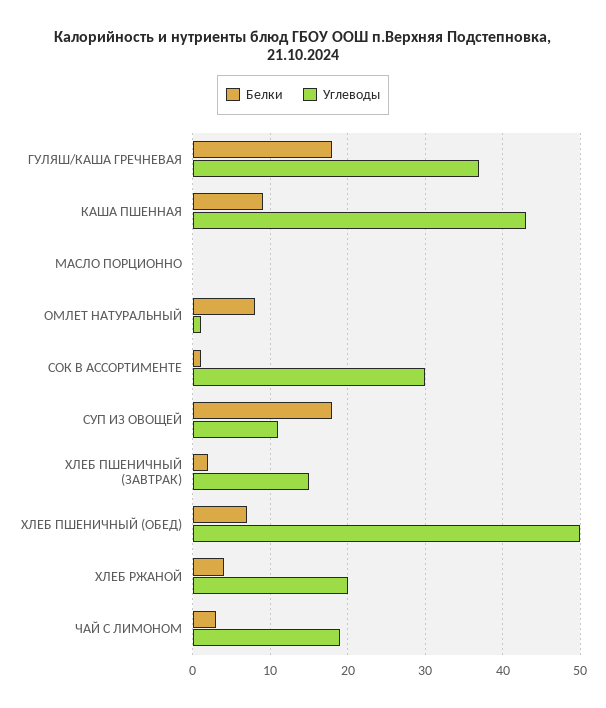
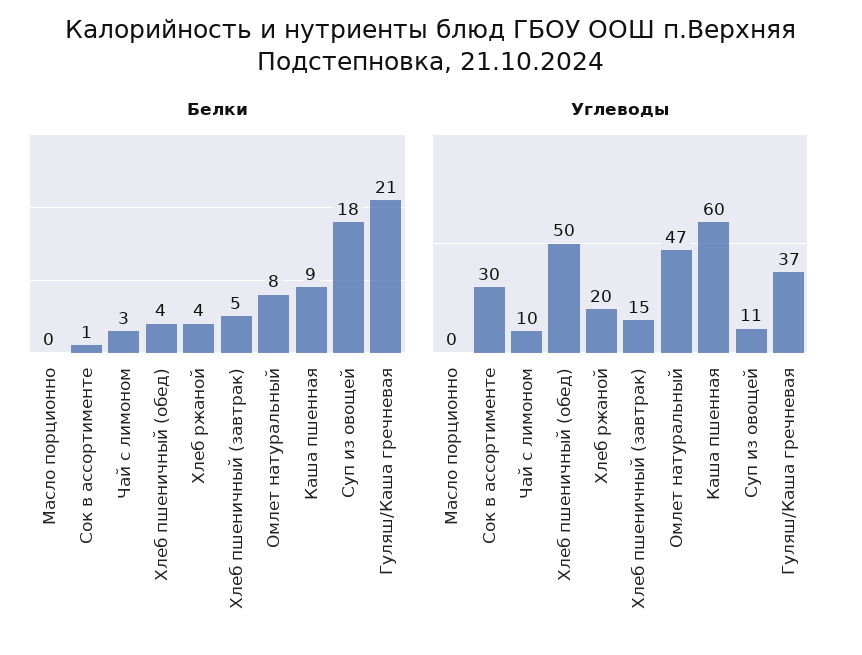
Белки, ГУЛЯШ/КАША ГРЕЧНЕВАЯ: 18 -> 21
Углеводы, КАША ПШЕННАЯ: 43 -> 60
Углеводы, ОМЛЕТ НАТУРАЛЬНЫЙ: 1 -> 47
Белки, ХЛЕБ ПШЕНИЧНЫЙ (ЗАВТРАК): 2 -> 5
Белки, ХЛЕБ ПШЕНИЧНЫЙ (ОБЕД): 7 -> 4
Углеводы, ЧАЙ С ЛИМОНОМ: 19 -> 10

